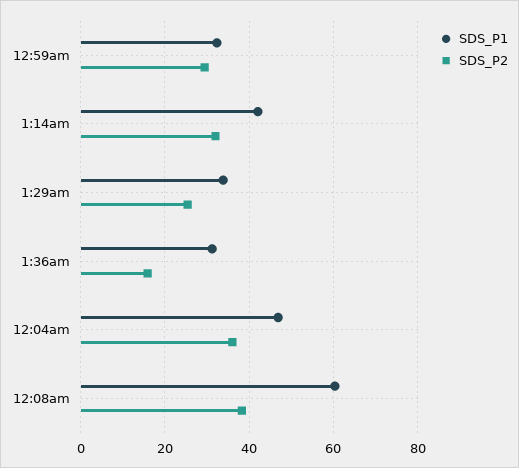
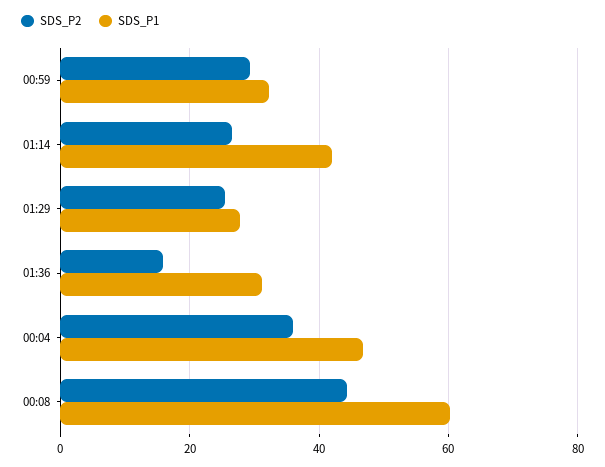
SDS_P2, 1:14am: 32 -> 26
SDS_P1, 1:29am: 34 -> 28
SDS_P2, 12:08am: 38 -> 44

